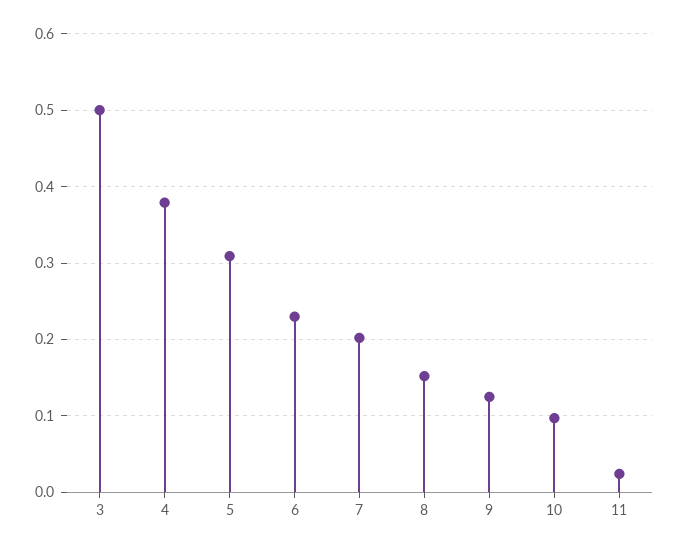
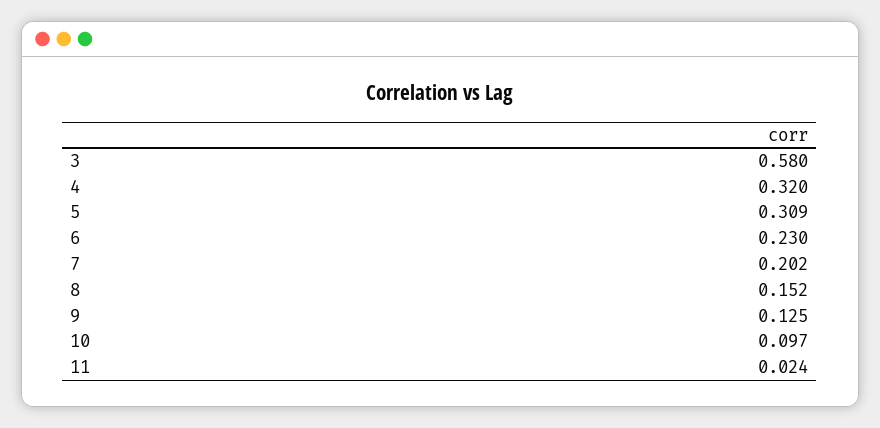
3: 0.5 -> 0.58
4: 0.38 -> 0.32

